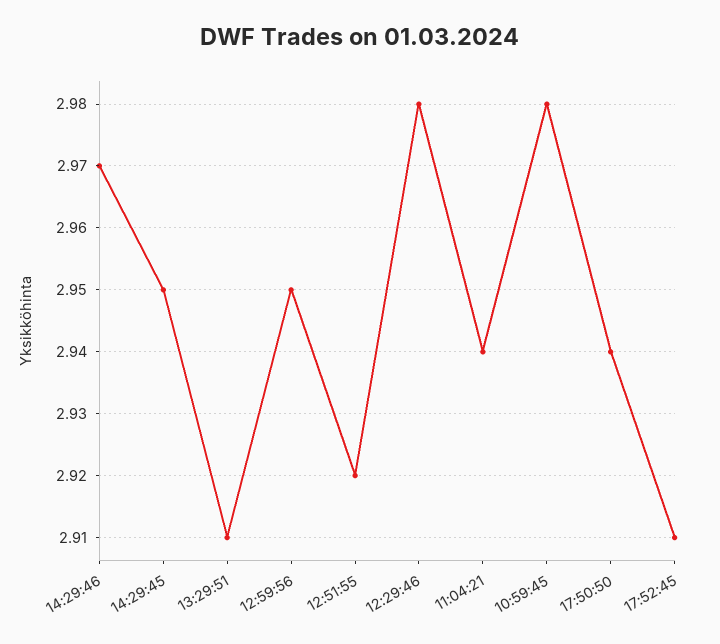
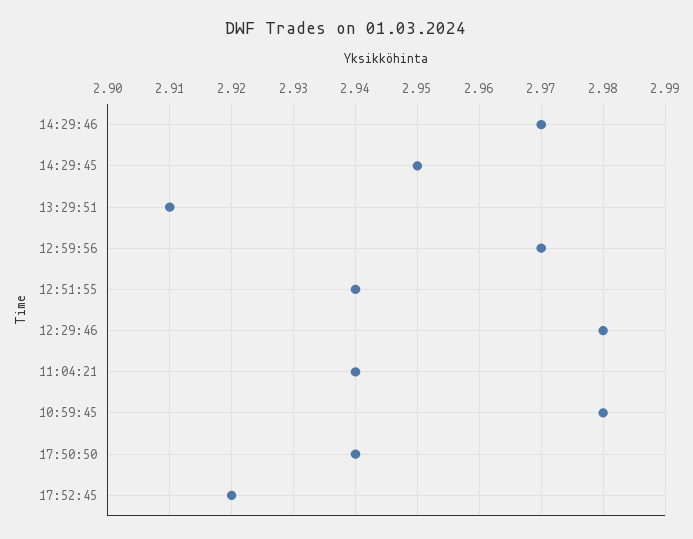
12:59:56: 2.95 -> 2.97
12:51:55: 2.92 -> 2.94
17:52:45: 2.91 -> 2.92

